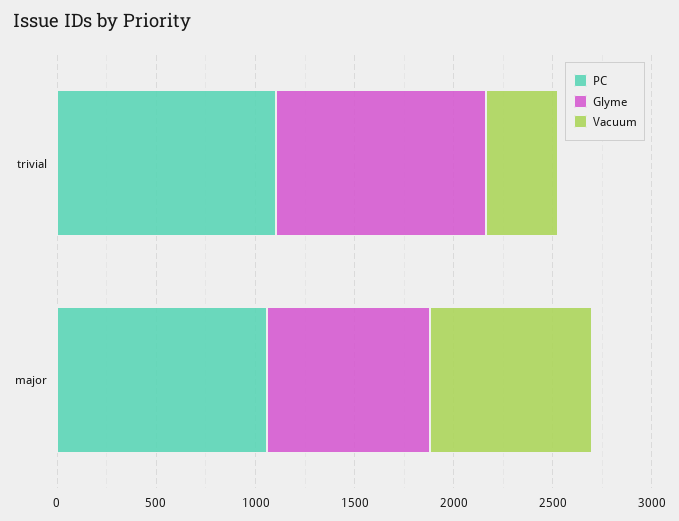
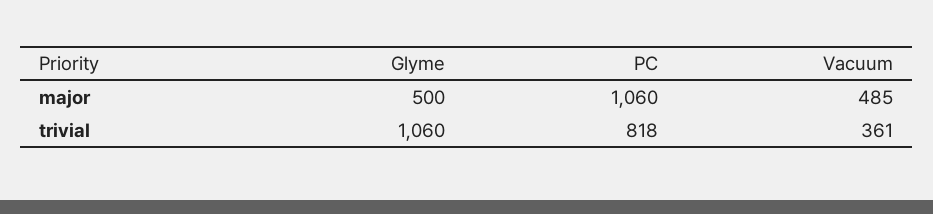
PC, trivial: 1100 -> 818
Glyme, major: 800 -> 500
Vacuum, major: 800 -> 485

